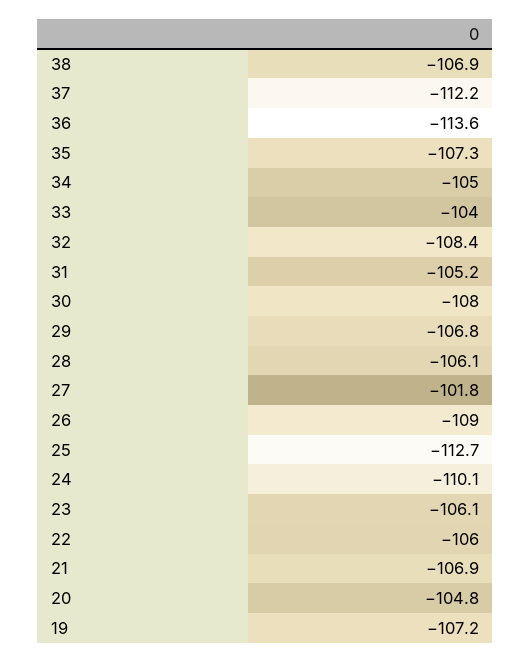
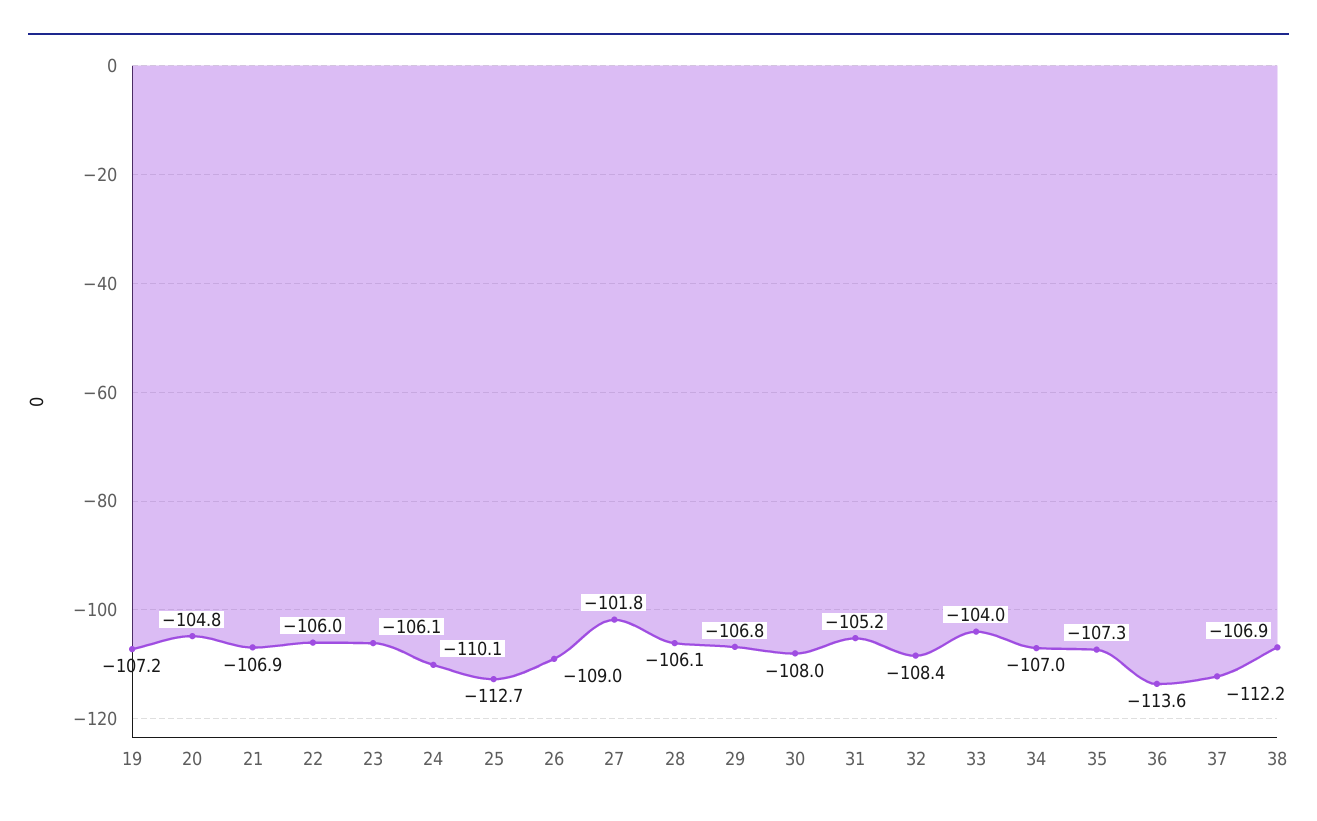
34: -105 -> -107

